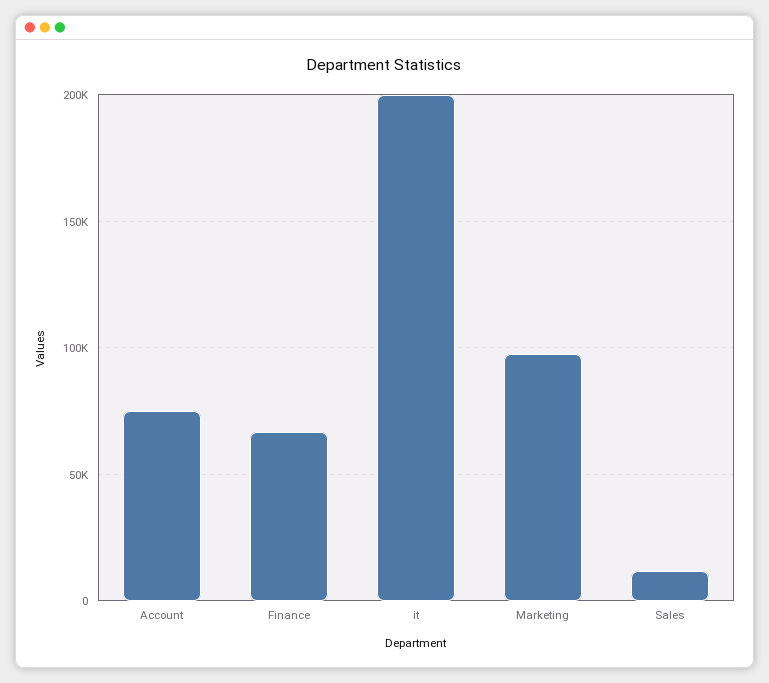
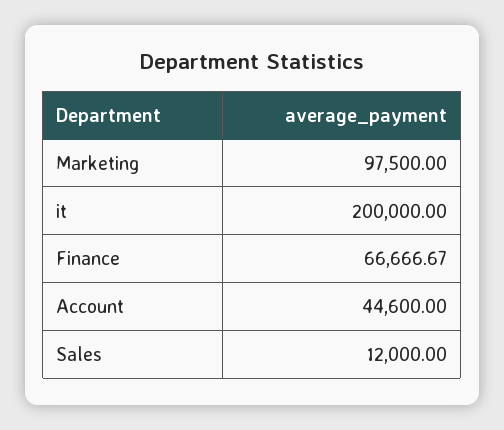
Account: 75000 -> 44600

